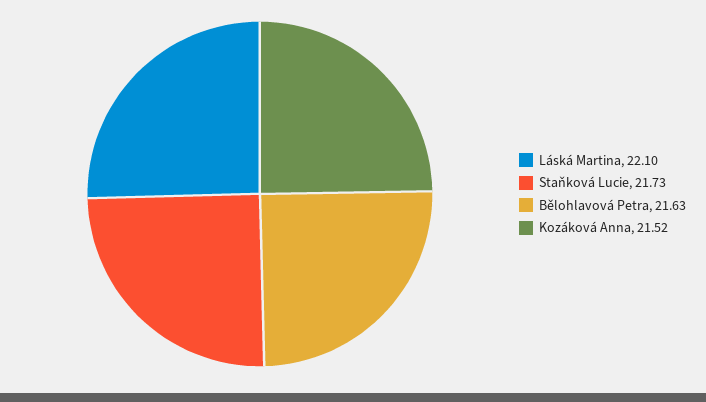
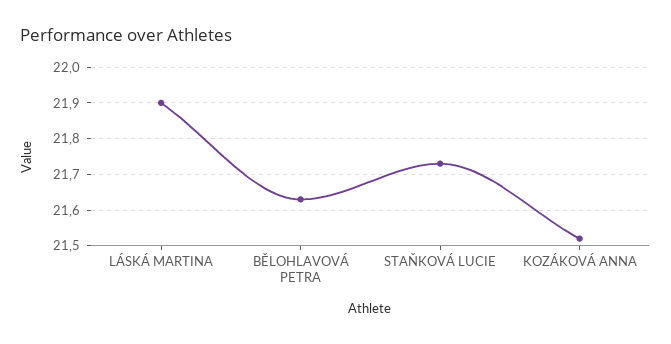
Láská Martina: 22.1 -> 21.9

